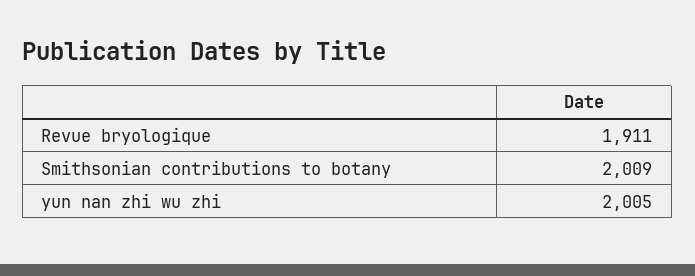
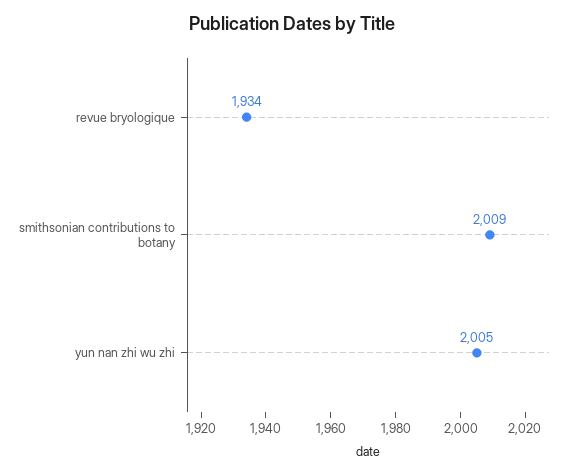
Revue bryologique: 1911 -> 1934

